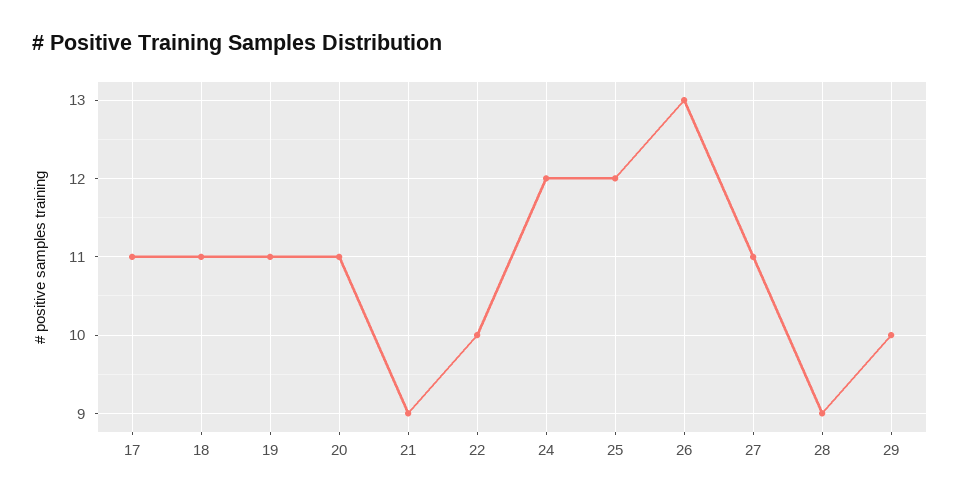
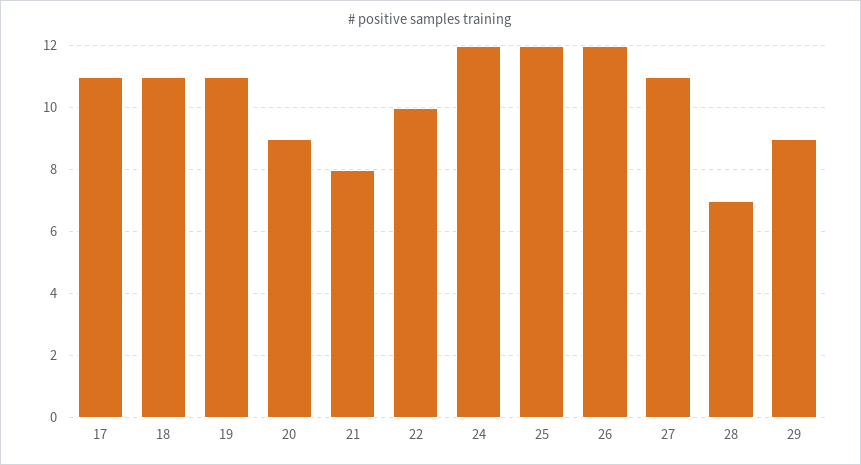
20: 11 -> 9
21: 9 -> 8
26: 13 -> 12
28: 9 -> 7
29: 10 -> 9

